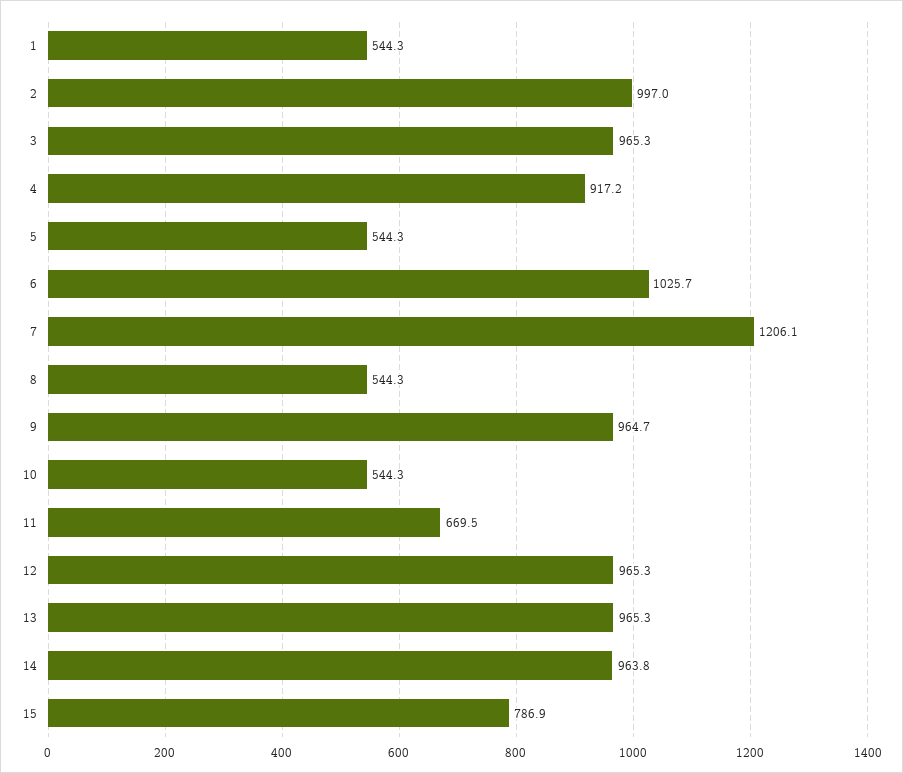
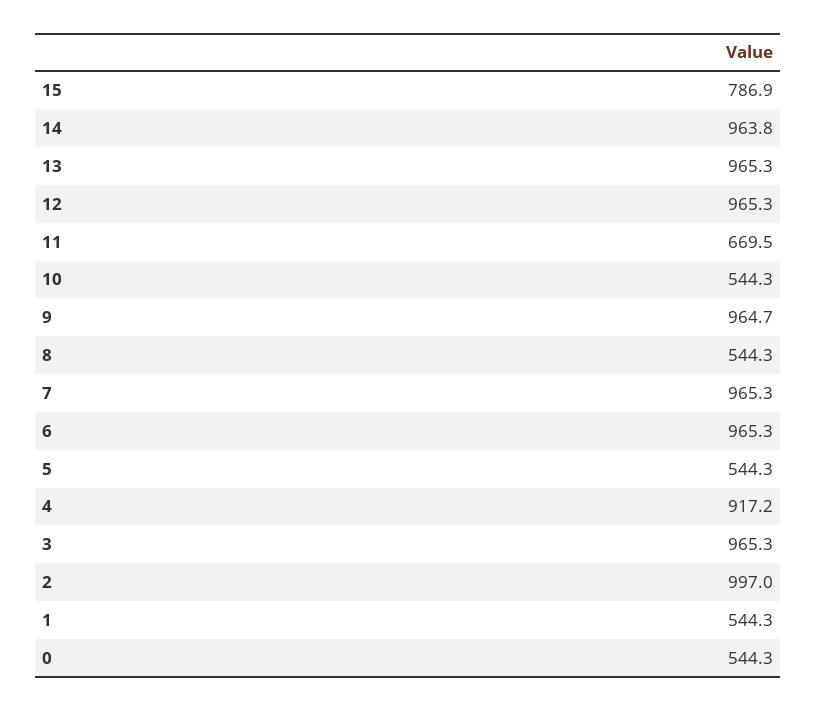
6: 1025.7 -> 965.3
7: 1206.1 -> 965.3
0: none -> 544.3

